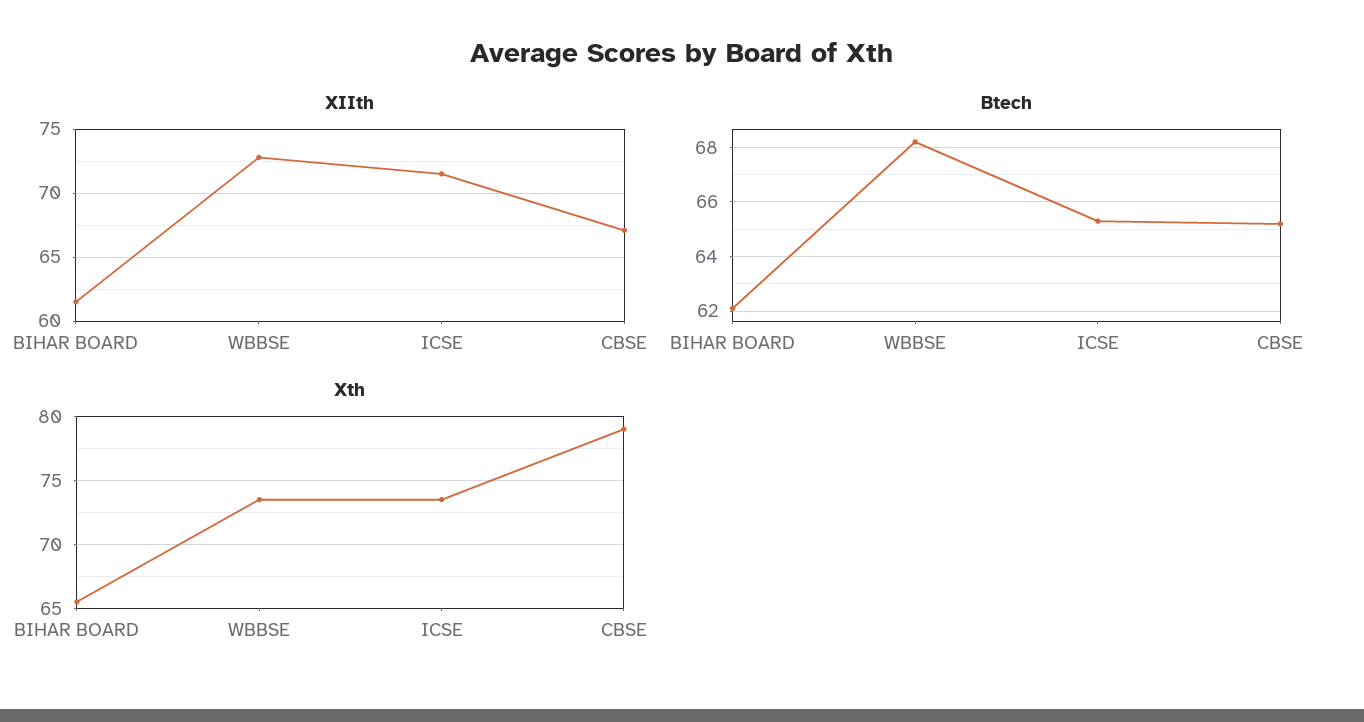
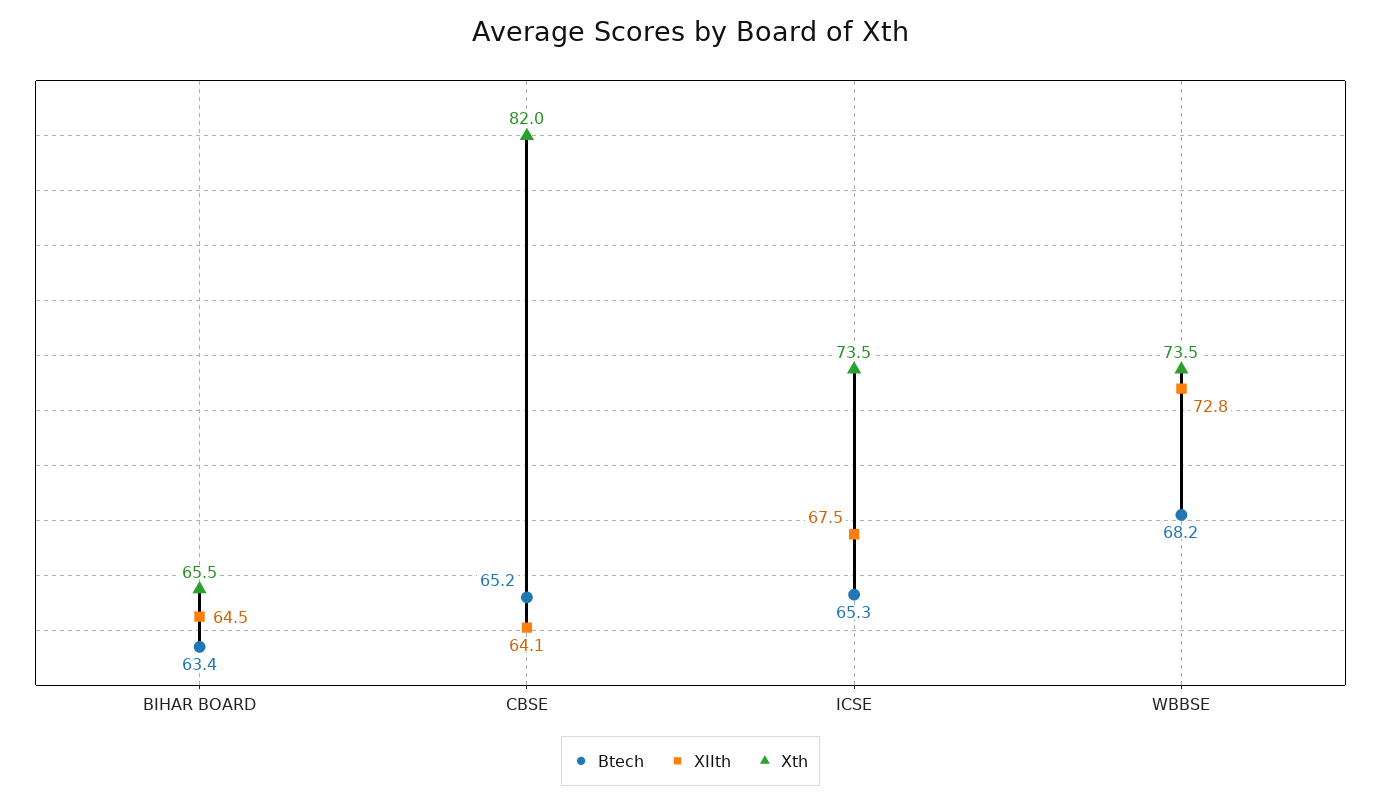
XIIth, BIHAR BOARD: 61.5 -> 64.5
XIIth, ICSE: 71.5 -> 67.5
XIIth, CBSE: 67 -> 64.1
Btech, BIHAR BOARD: 62 -> 63.4
Xth, CBSE: 79 -> 82

